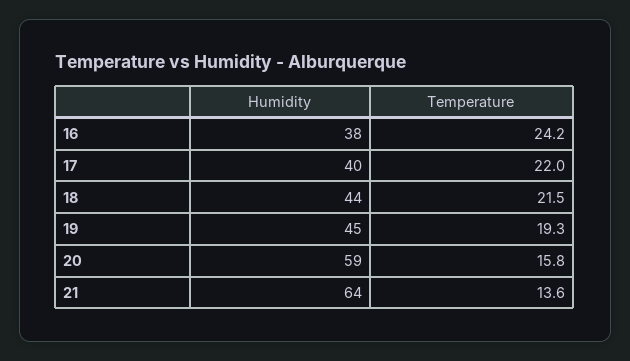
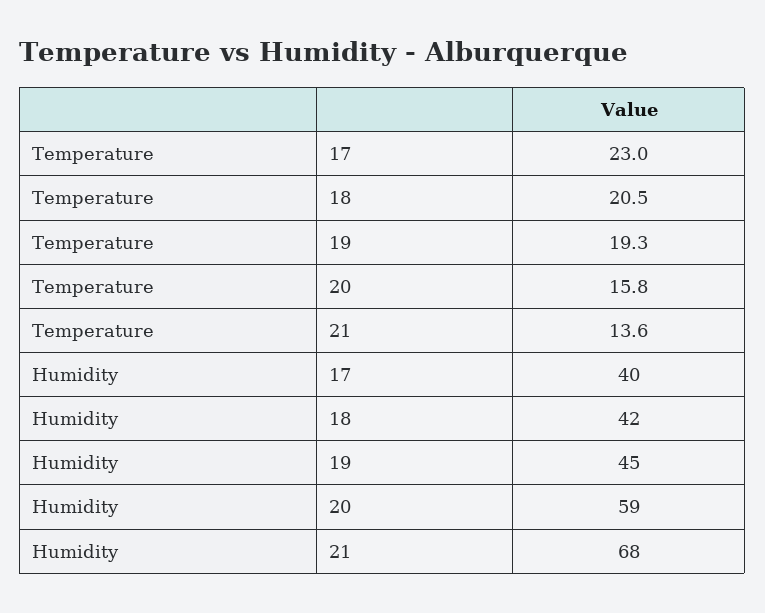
Humidity, 16: 38 -> none
Temperature, 16: 24.2 -> none
Temperature, 17: 22 -> 23
Humidity, 18: 44 -> 42
Temperature, 18: 21.5 -> 20.5
Humidity, 21: 64 -> 68

